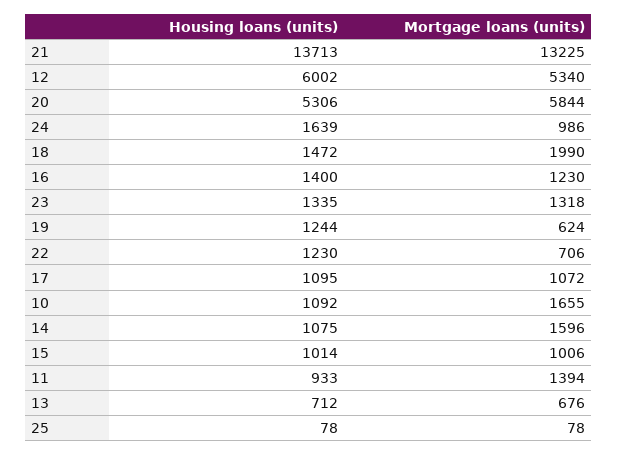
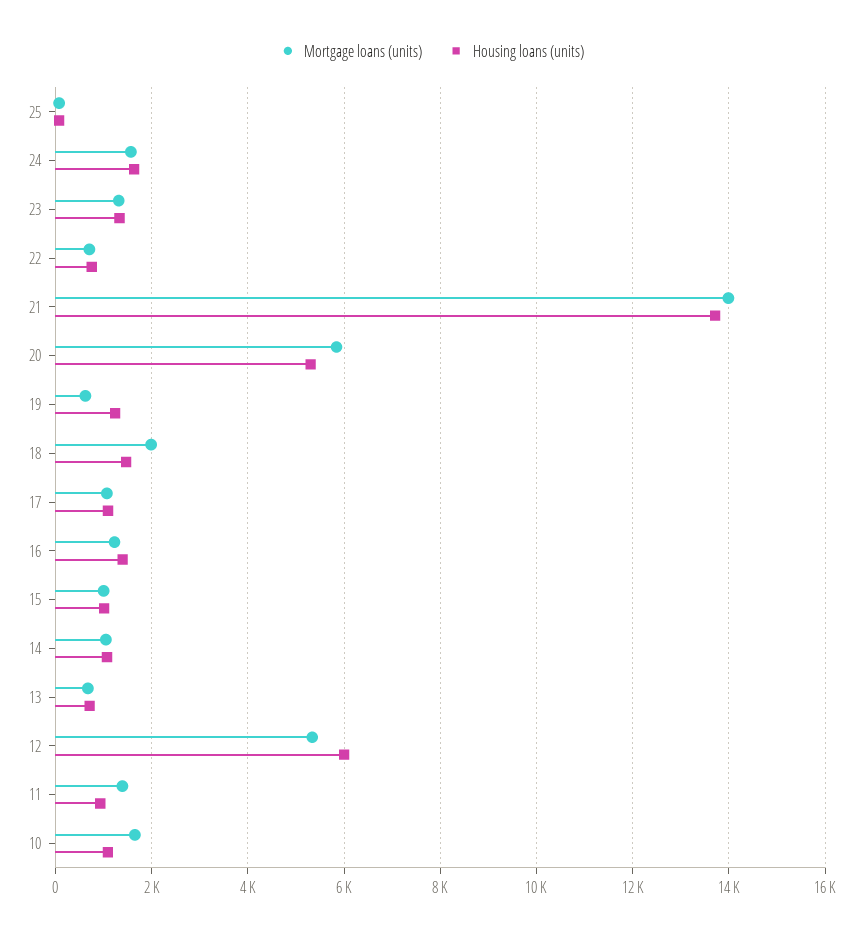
Mortgage loans (units), 21: 13225 -> 14000
Mortgage loans (units), 24: 986 -> 1600
Housing loans (units), 22: 1230 -> 800
Mortgage loans (units), 14: 1596 -> 1000

